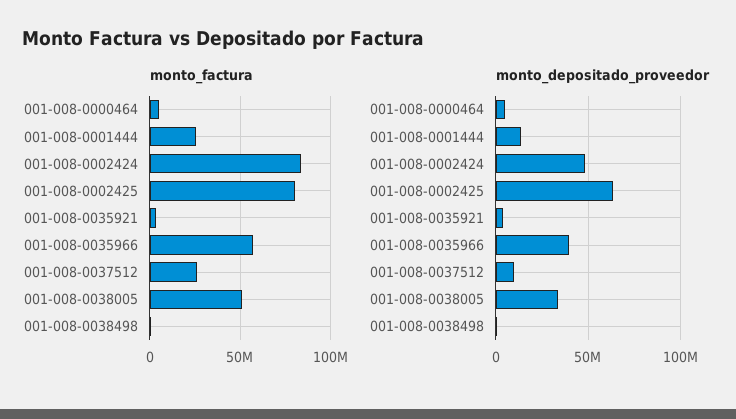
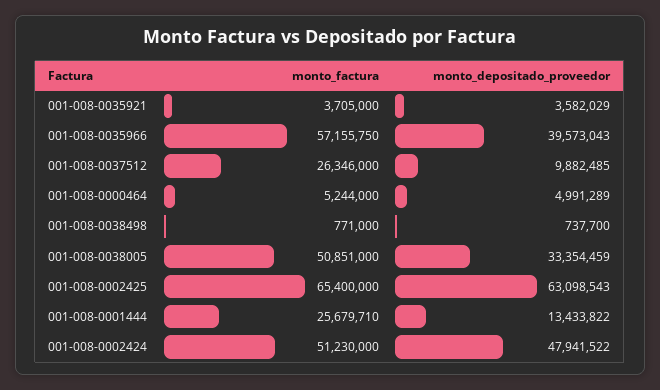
monto_factura, 001-008-0002424: 85000000 -> 51230000
monto_factura, 001-008-0002425: 80000000 -> 65400000

